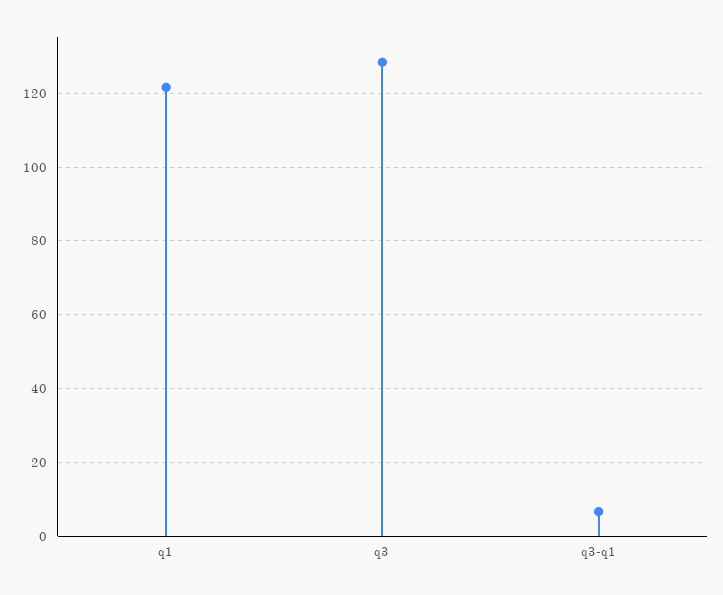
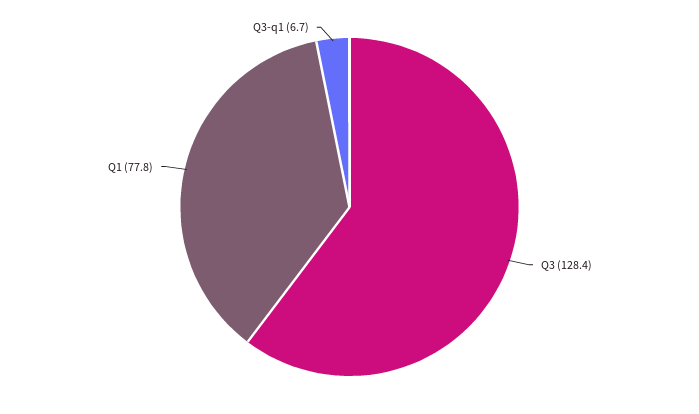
q1: 122 -> 77.8

